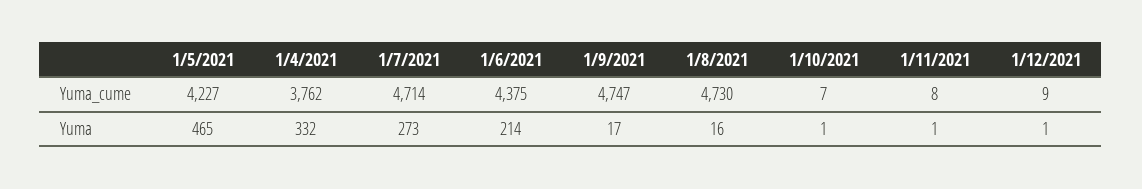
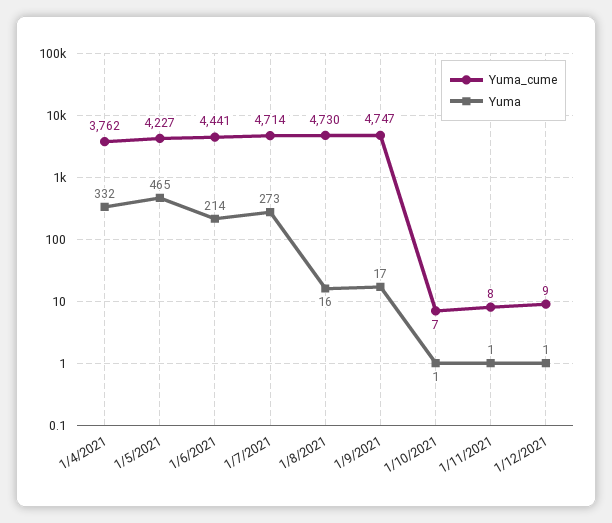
Yuma_cume, 1/6/2021: 4375 -> 4441

